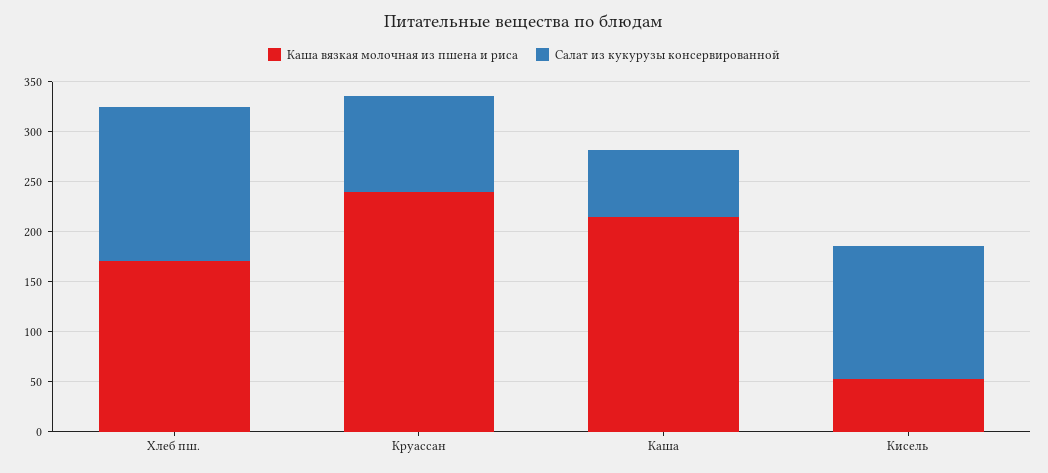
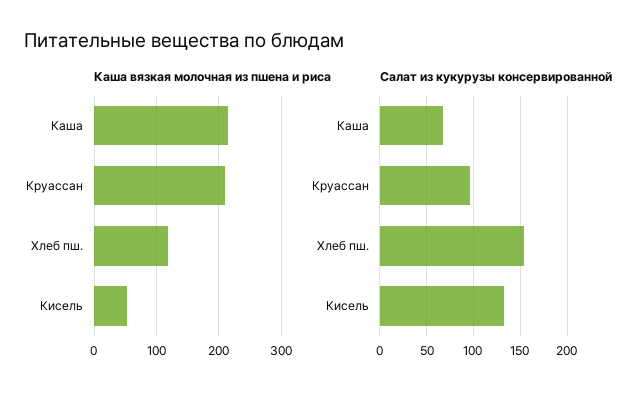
Каша вязкая молочная из пшена и риса, Хлеб пш.: 170 -> 120
Каша вязкая молочная из пшена и риса, Круассан: 240 -> 210

